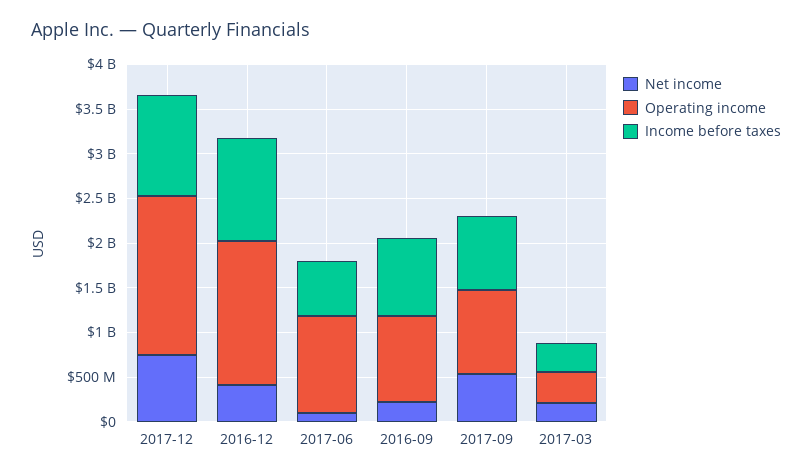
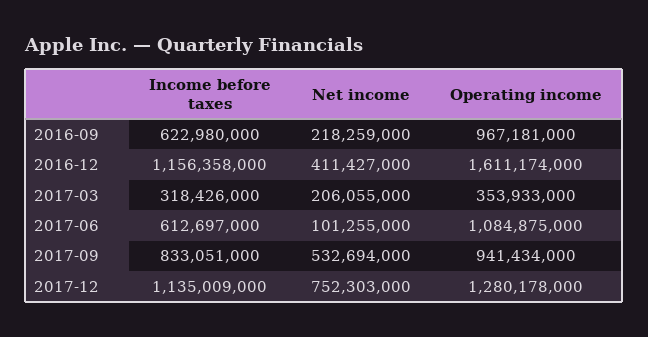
Operating income, 2017-12: 1800000000 -> 1280178000
Income before taxes, 2016-09: 900000000 -> 622980000

